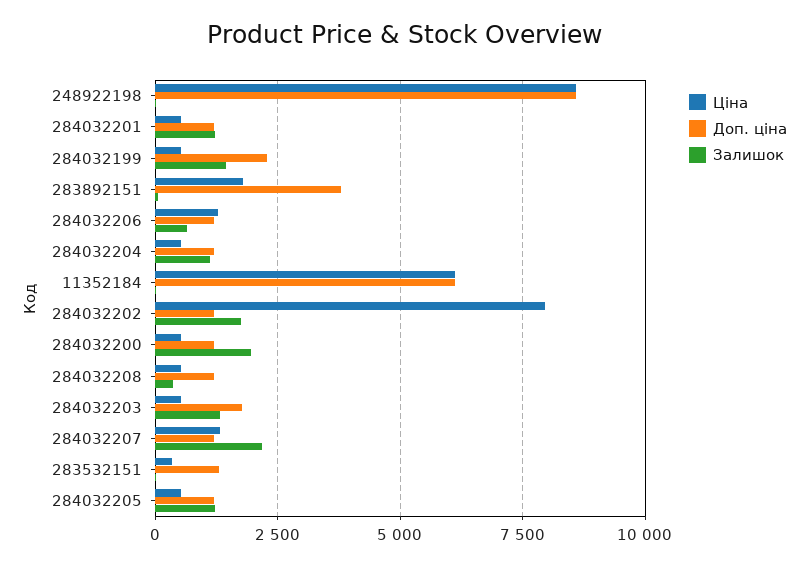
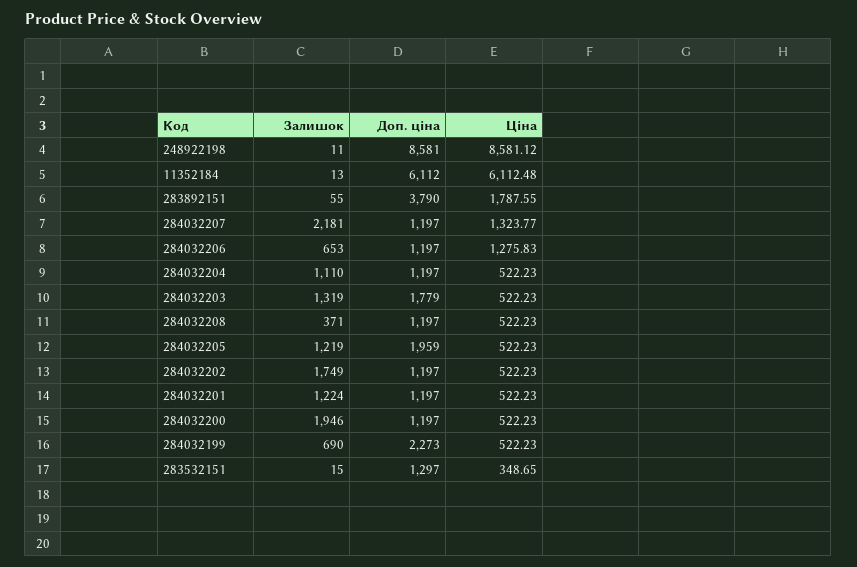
Залишок, 284032199: 1500 -> 690
Ціна, 284032202: 8000 -> 522.23
Доп. ціна, 284032205: 1250 -> 1959

